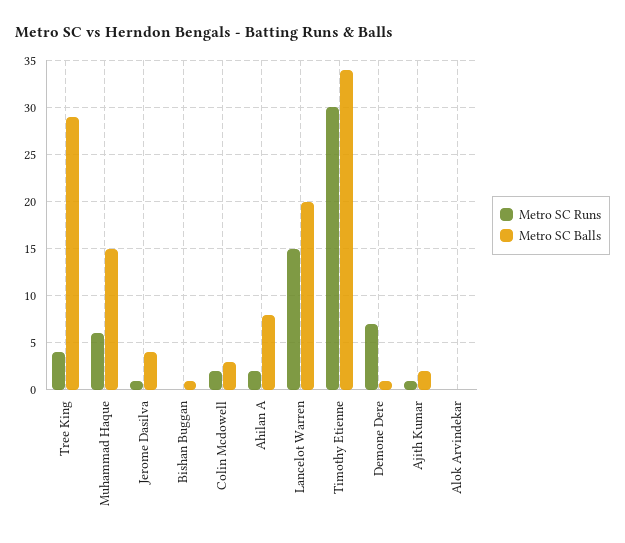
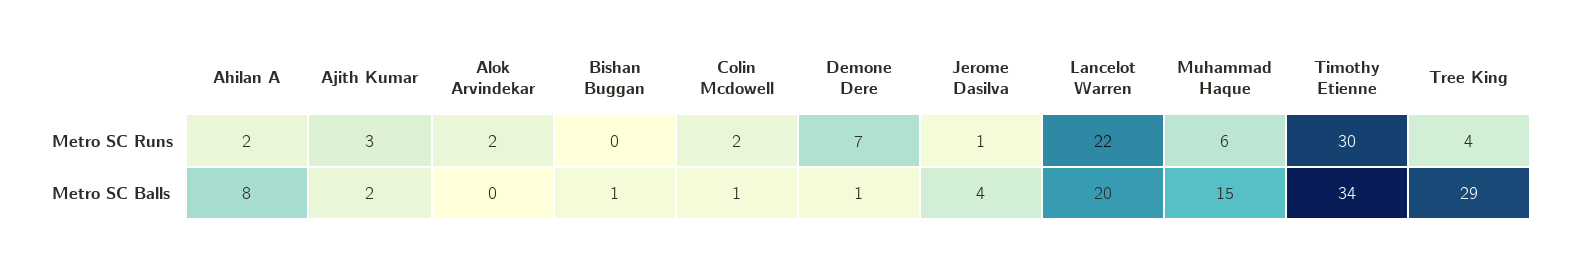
Metro SC Balls, Colin Mcdowell: 3 -> 1
Metro SC Runs, Lancelot Warren: 15 -> 22
Metro SC Runs, Ajith Kumar: 1 -> 3
Metro SC Runs, Alok Arvindekar: 0 -> 2

